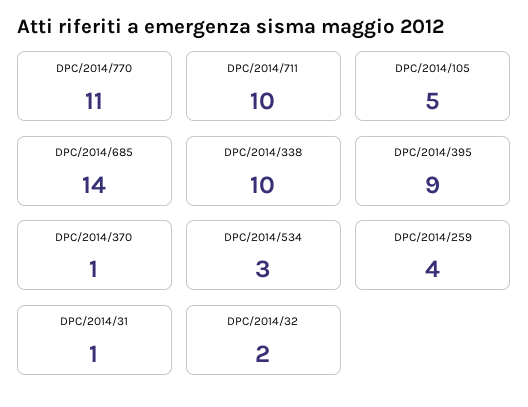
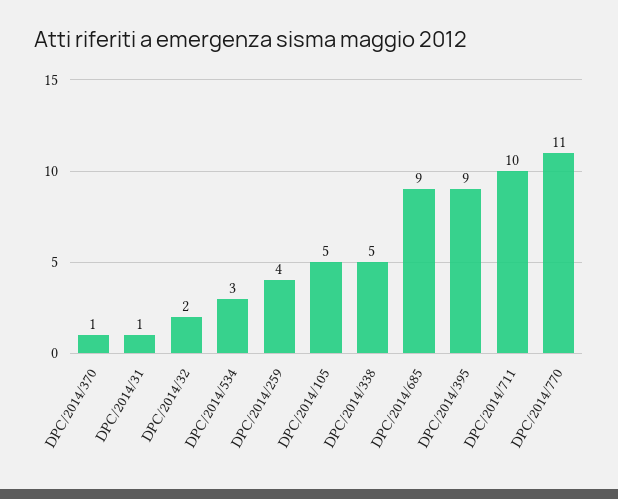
DPC/2014/685: 14 -> 9
DPC/2014/338: 10 -> 5

